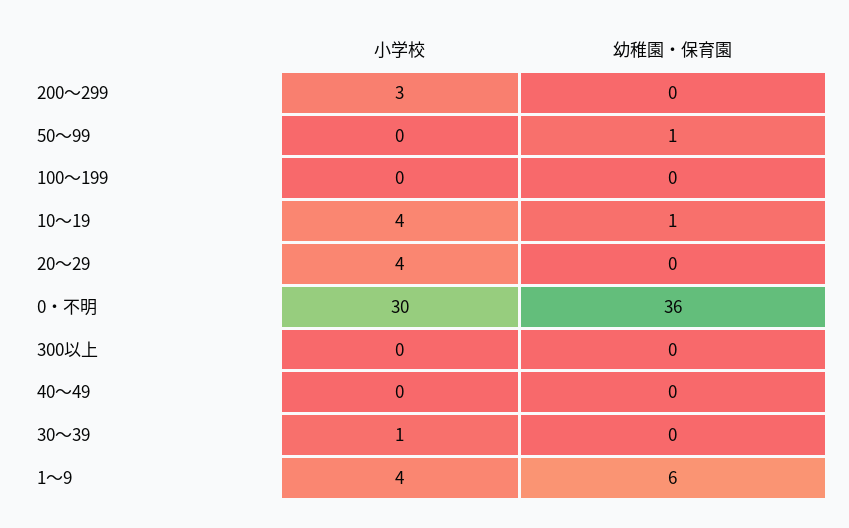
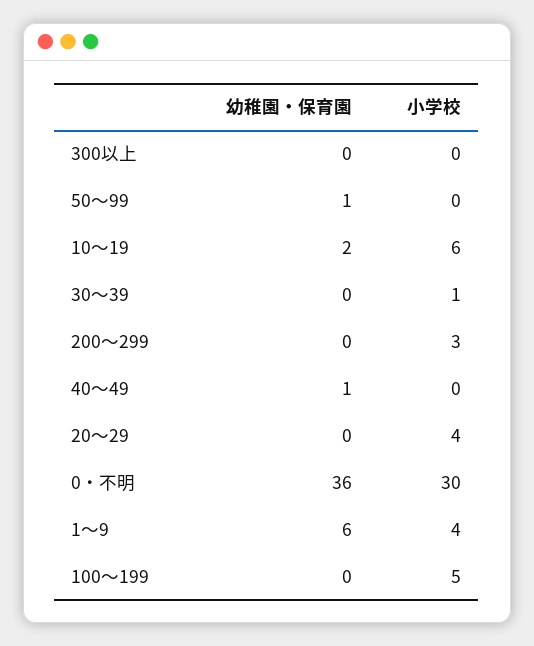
小学校, 100～199: 0 -> 5
小学校, 10～19: 4 -> 6
幼稚園・保育園, 10～19: 1 -> 2
幼稚園・保育園, 40～49: 0 -> 1

